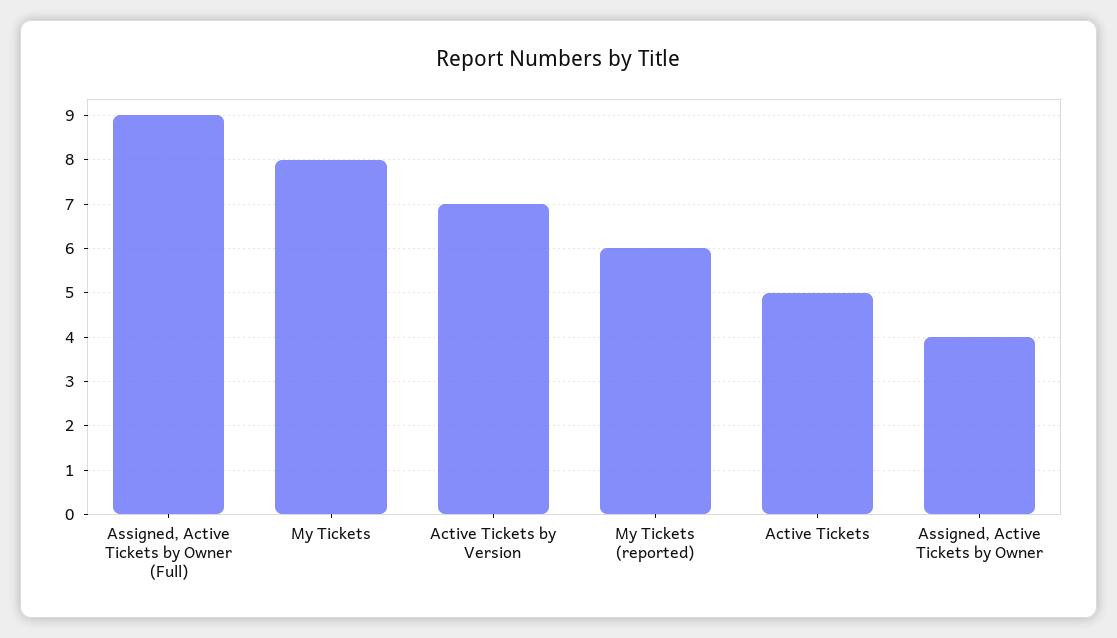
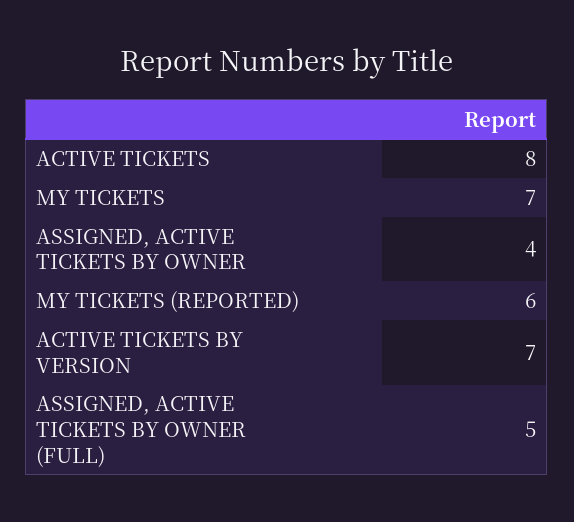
Assigned, Active Tickets by Owner (Full): 9 -> 5
My Tickets: 8 -> 7
Active Tickets: 5 -> 8

